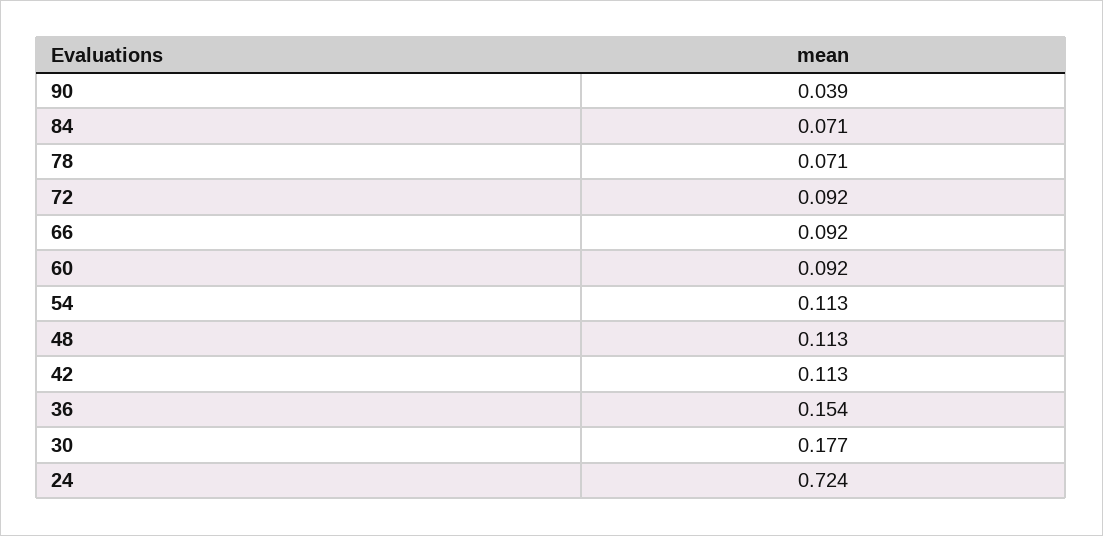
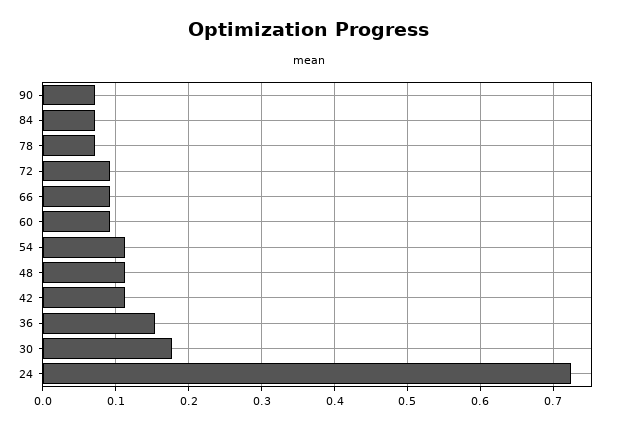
90: 0.039 -> 0.07

